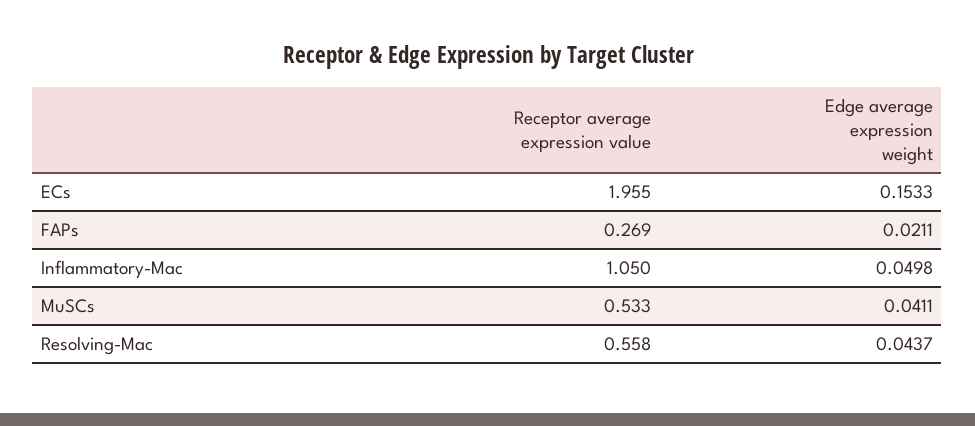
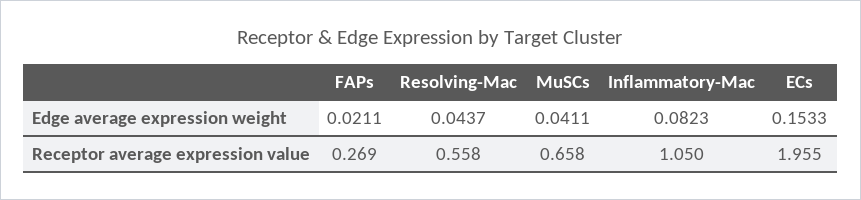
Edge average expression weight, Inflammatory-Mac: 0.0498 -> 0.0823
Receptor average expression value, MuSCs: 0.533 -> 0.658

